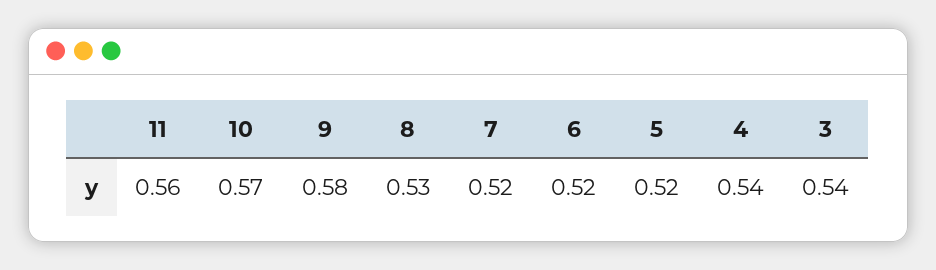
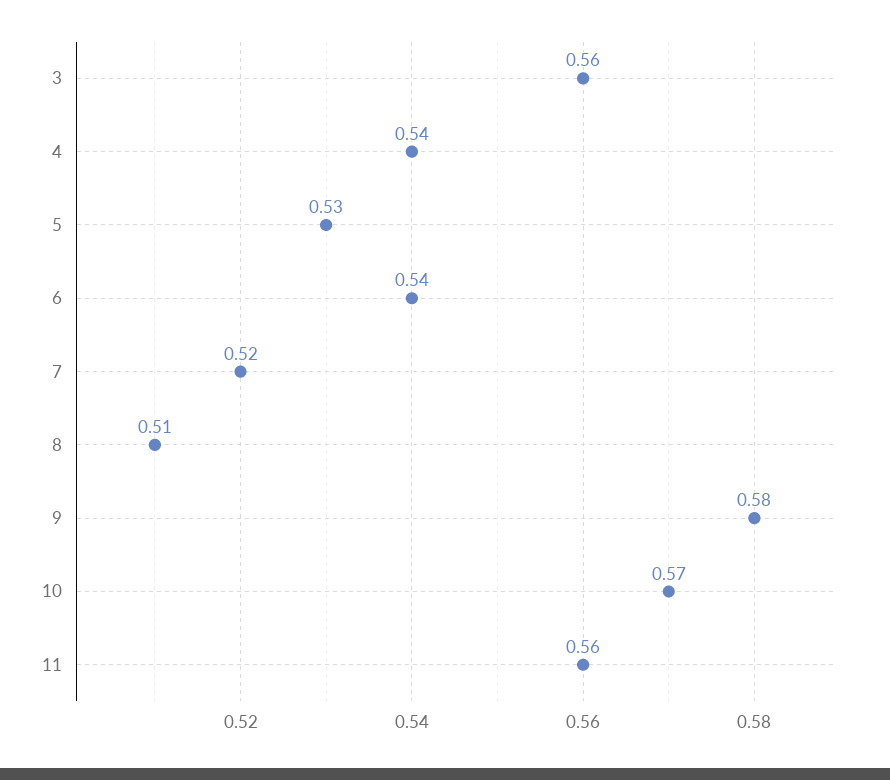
8: 0.53 -> 0.51
6: 0.52 -> 0.54
5: 0.52 -> 0.53
3: 0.54 -> 0.56

